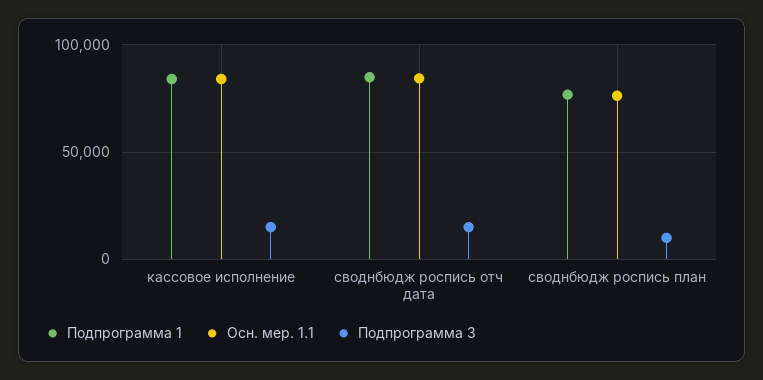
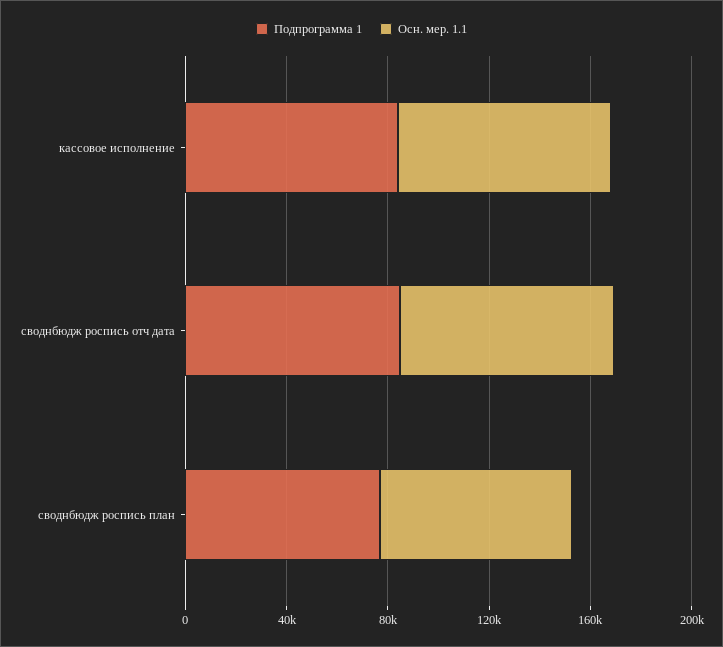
Подпрограмма 3, кассовое исполнение: 15000 -> none
Подпрограмма 3, своднбюдж роспись отч дата: 15000 -> none
Подпрограмма 3, своднбюдж роспись план: 10000 -> none

